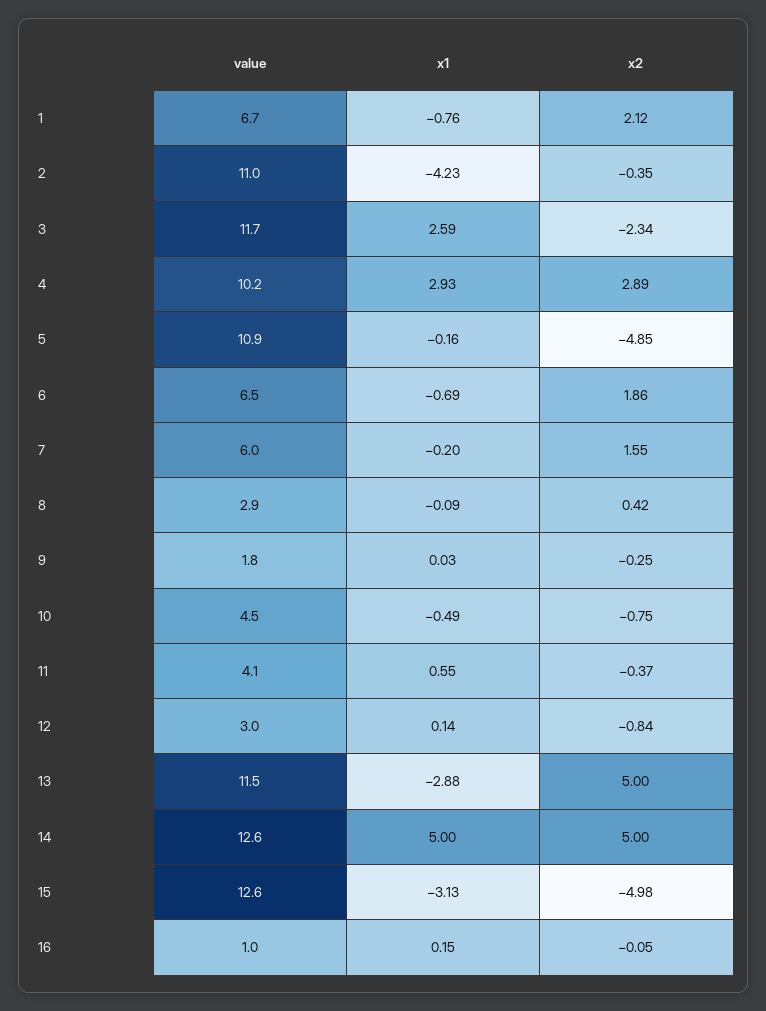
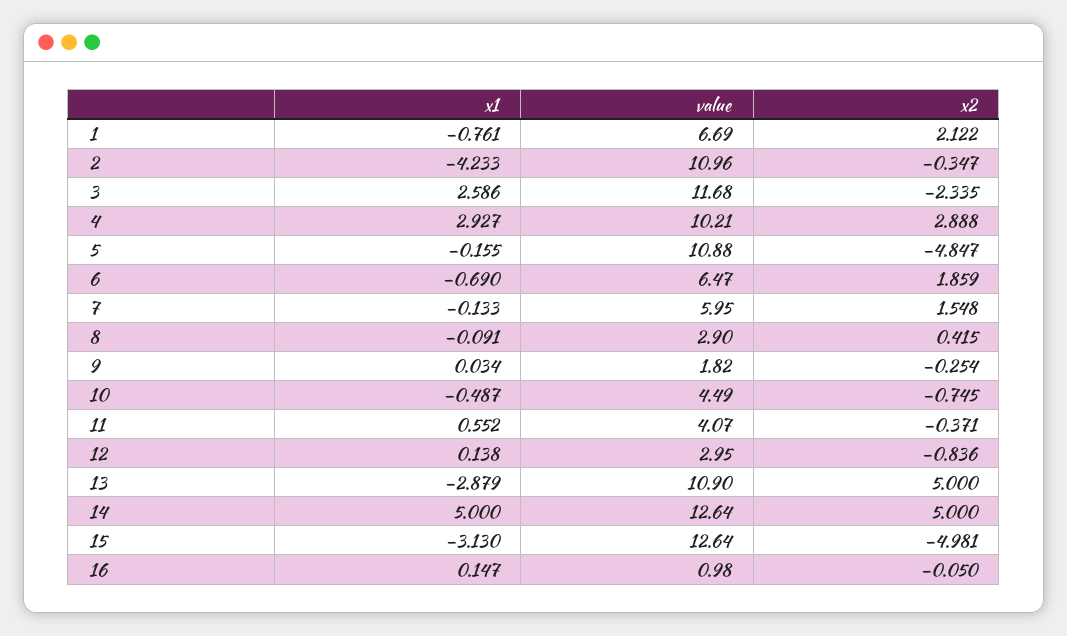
x1, 7: -0.2 -> -0.133
value, 13: 11.5 -> 10.9

